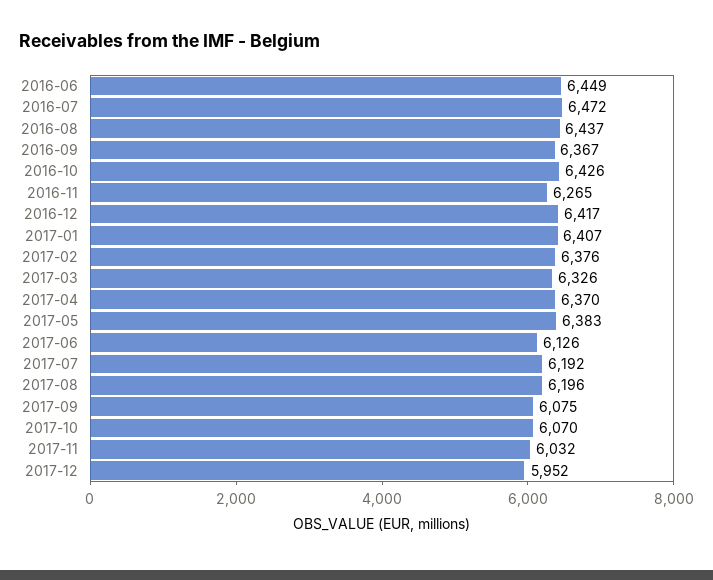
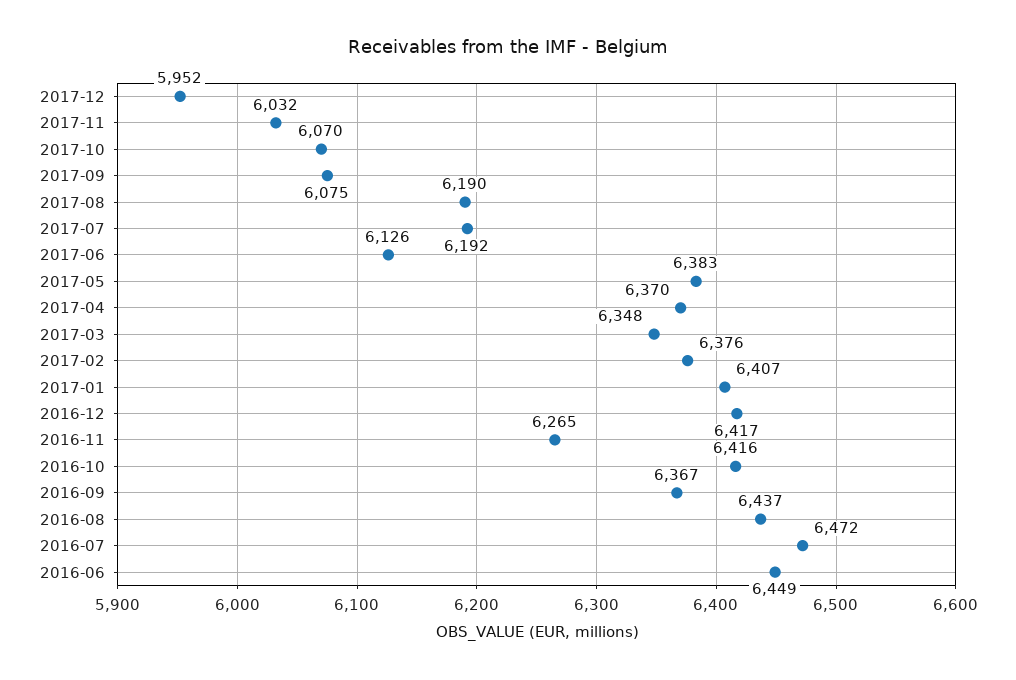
2016-10: 6426 -> 6416
2017-03: 6326 -> 6348
2017-08: 6196 -> 6190

